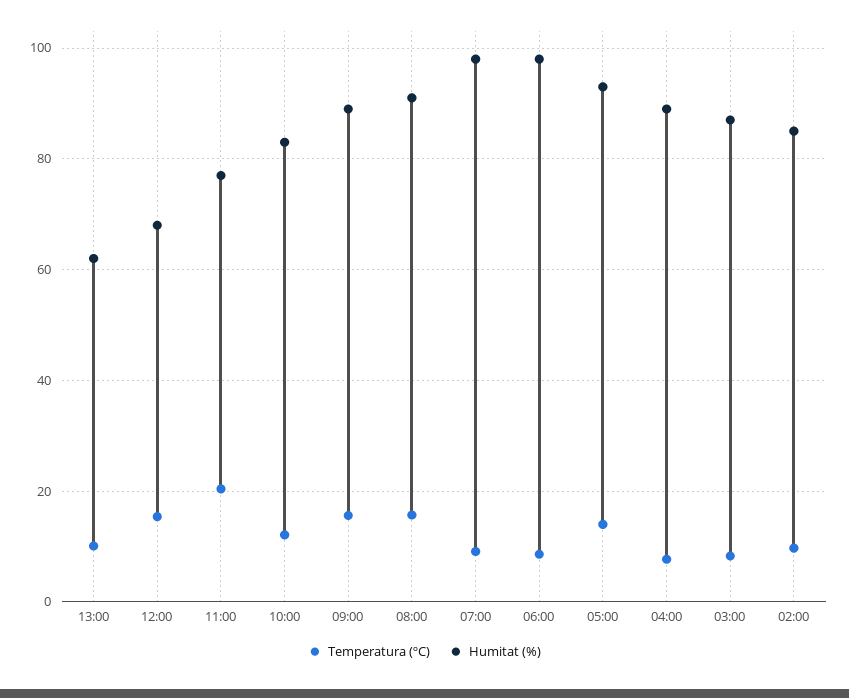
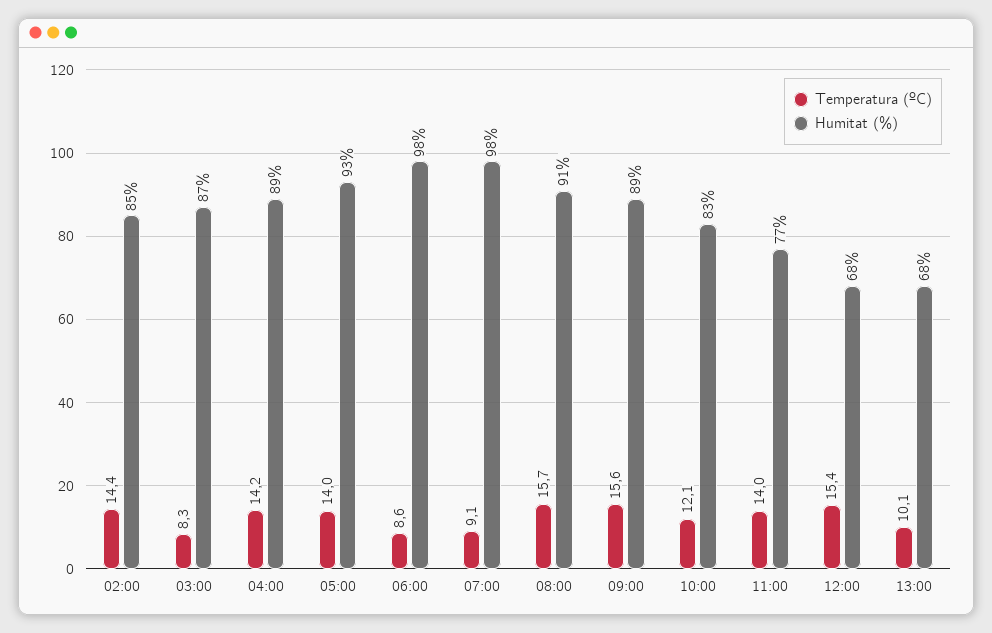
Humitat (%), 13:00: 62 -> 68
Temperatura (ºC), 11:00: 20 -> 14
Temperatura (ºC), 04:00: 8 -> 14.2
Temperatura (ºC), 02:00: 10 -> 14.4

